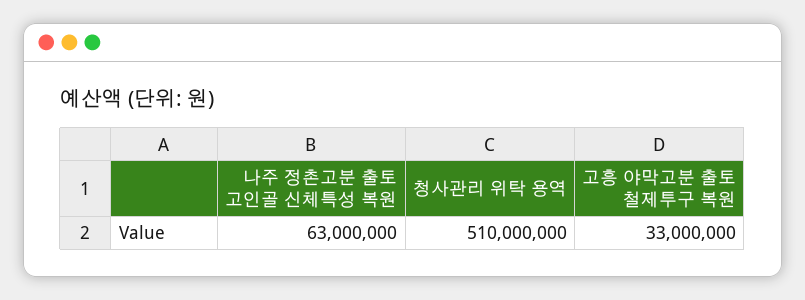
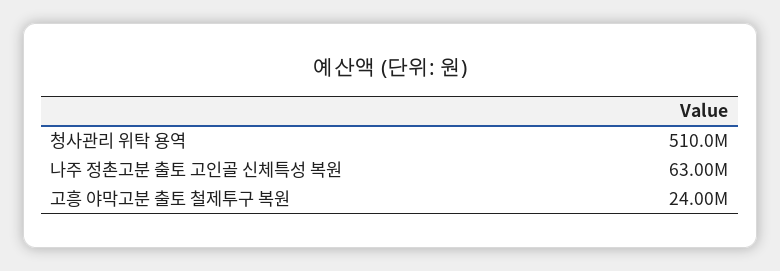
고흥 야막고분 출토 철제투구 복원: 33000000 -> 24000000

